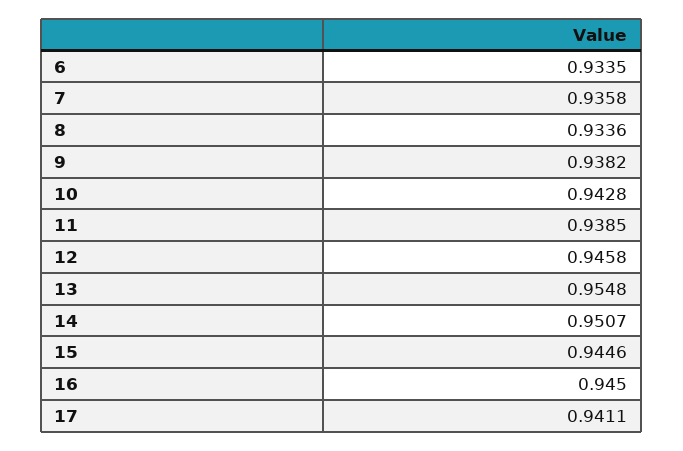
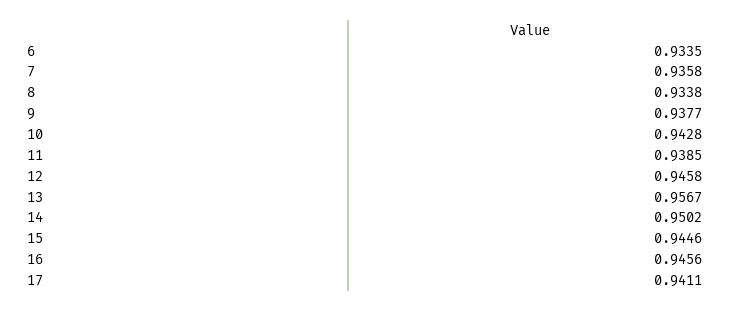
8: 0.9336 -> 0.9338
9: 0.9382 -> 0.9377
13: 0.9548 -> 0.9567
14: 0.9507 -> 0.9502
16: 0.945 -> 0.9456

